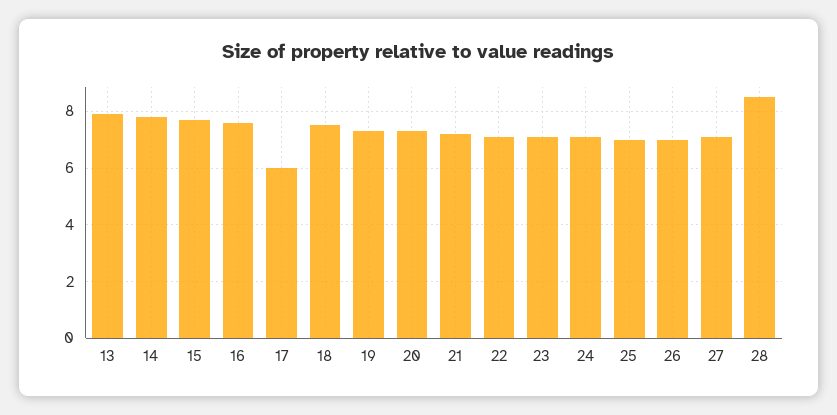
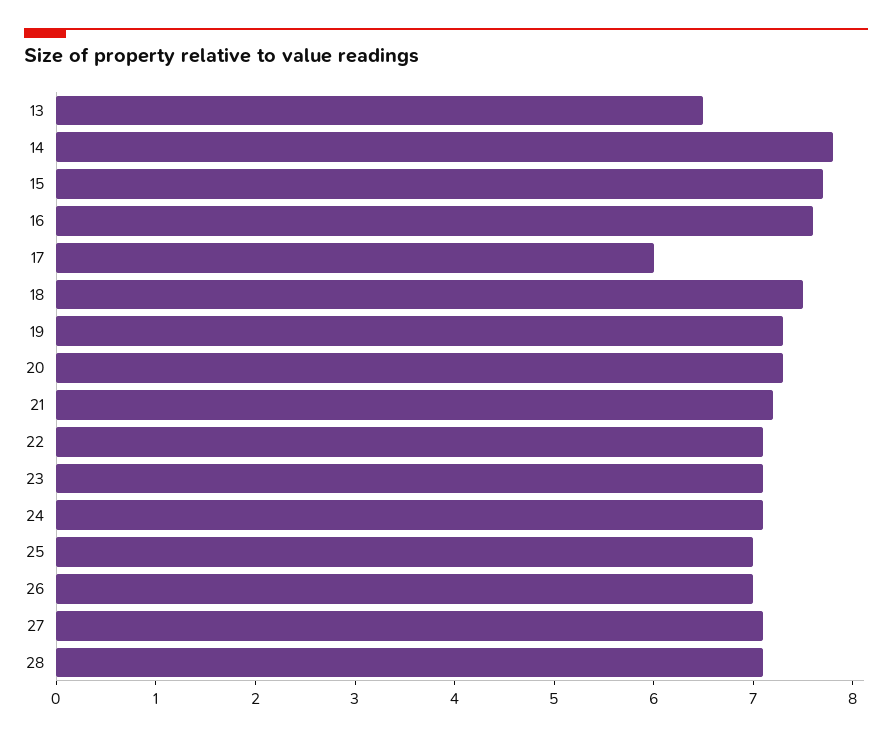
13: 8 -> 6.5
28: 8.5 -> 7.1

